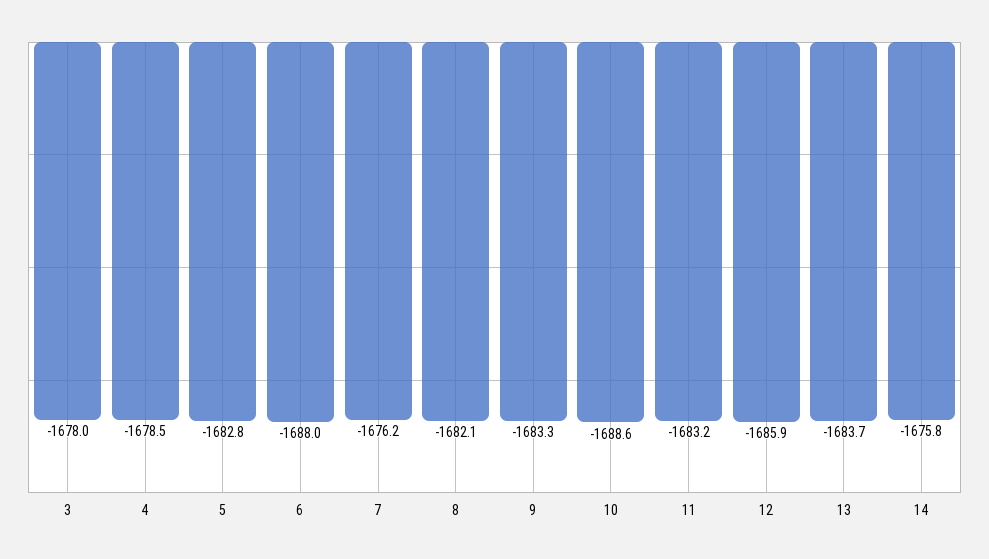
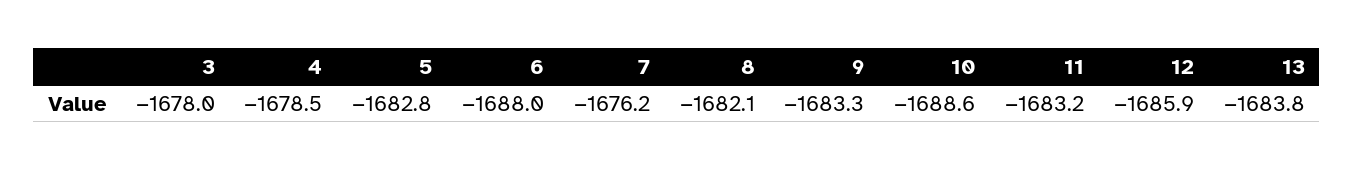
13: -1683.7 -> -1683.8
14: -1675.8 -> none

